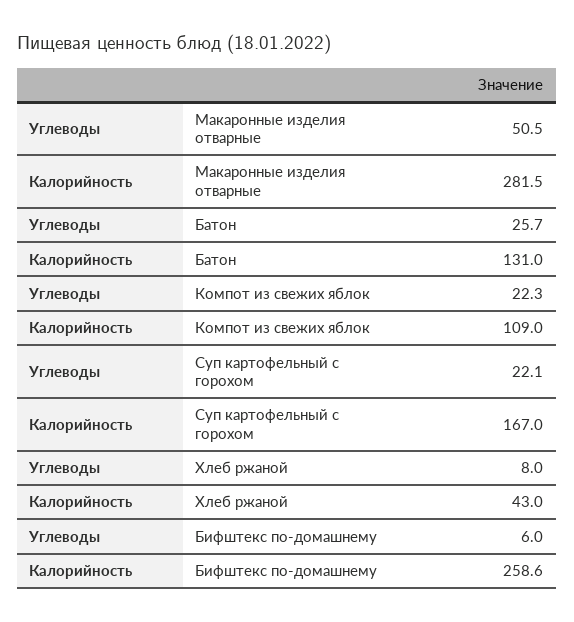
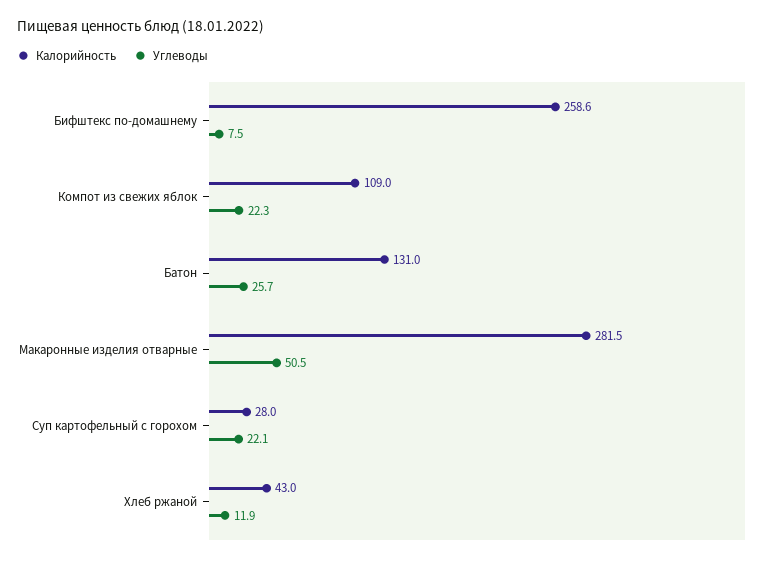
Калорийность, Суп картофельный с горохом: 167 -> 28
Углеводы, Хлеб ржаной: 8 -> 11.9
Углеводы, Бифштекс по-домашнему: 6 -> 7.5

